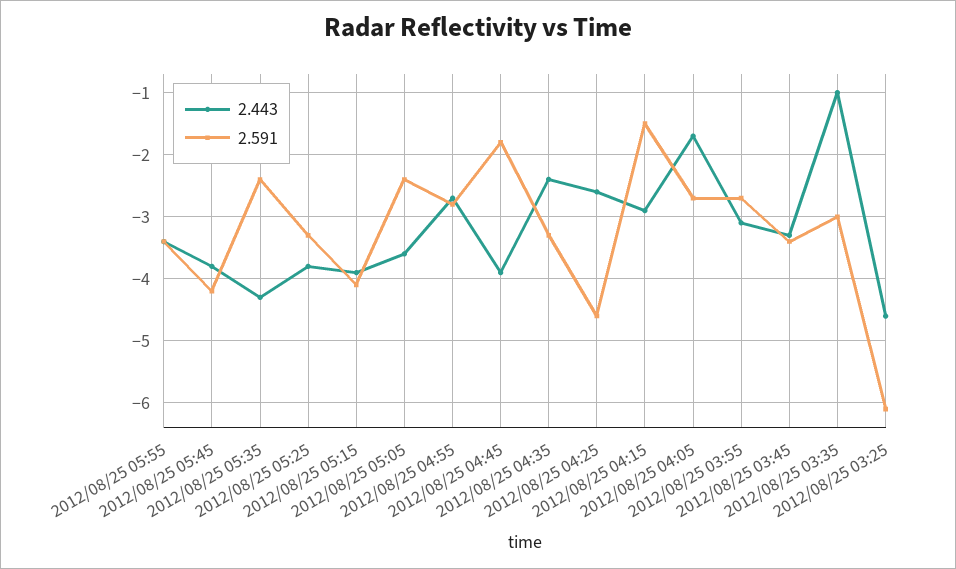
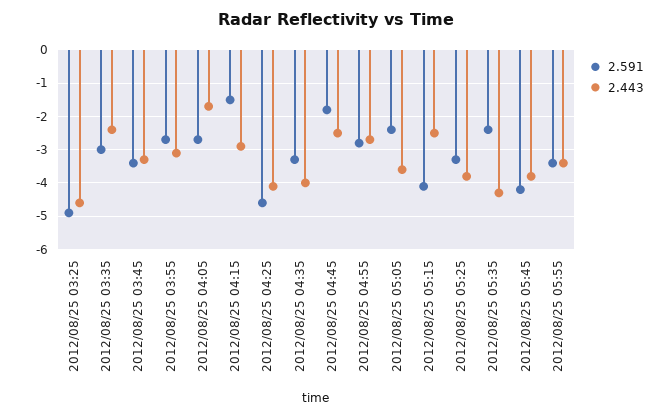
2.443, 2012/08/25 05:15: -3.9 -> -2.5
2.443, 2012/08/25 04:45: -3.9 -> -2.5
2.443, 2012/08/25 04:35: -2.4 -> -4
2.443, 2012/08/25 04:25: -2.6 -> -4
2.443, 2012/08/25 03:35: -1 -> -2.5
2.591, 2012/08/25 03:25: -6.1 -> -5

